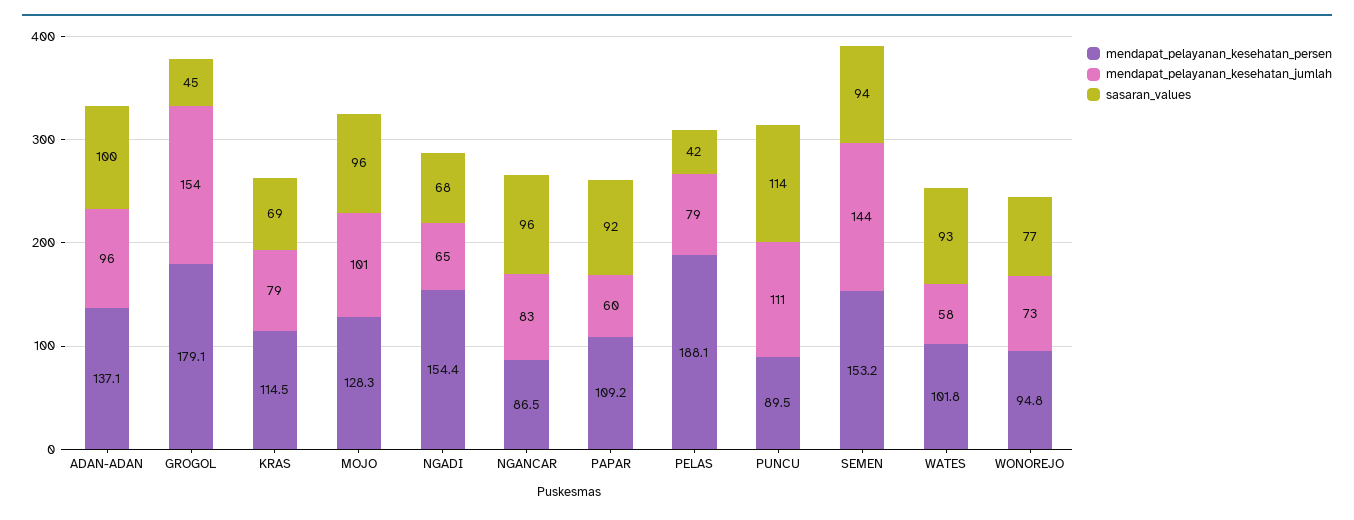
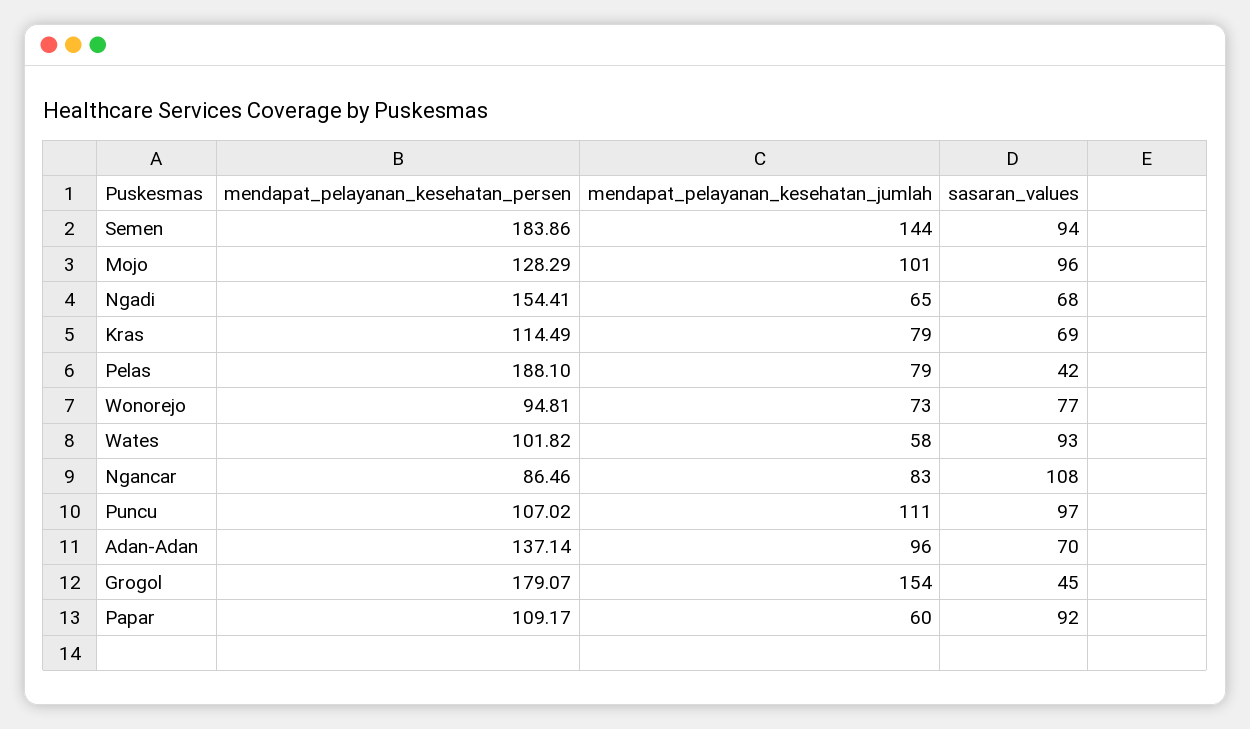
sasaran_values, ADAN-ADAN: 100 -> 70
sasaran_values, NGANCAR: 96 -> 108
mendapat_pelayanan_kesehatan_persen, PUNCU: 89.5 -> 107.02
sasaran_values, PUNCU: 114 -> 97
mendapat_pelayanan_kesehatan_persen, SEMEN: 153.2 -> 183.86

